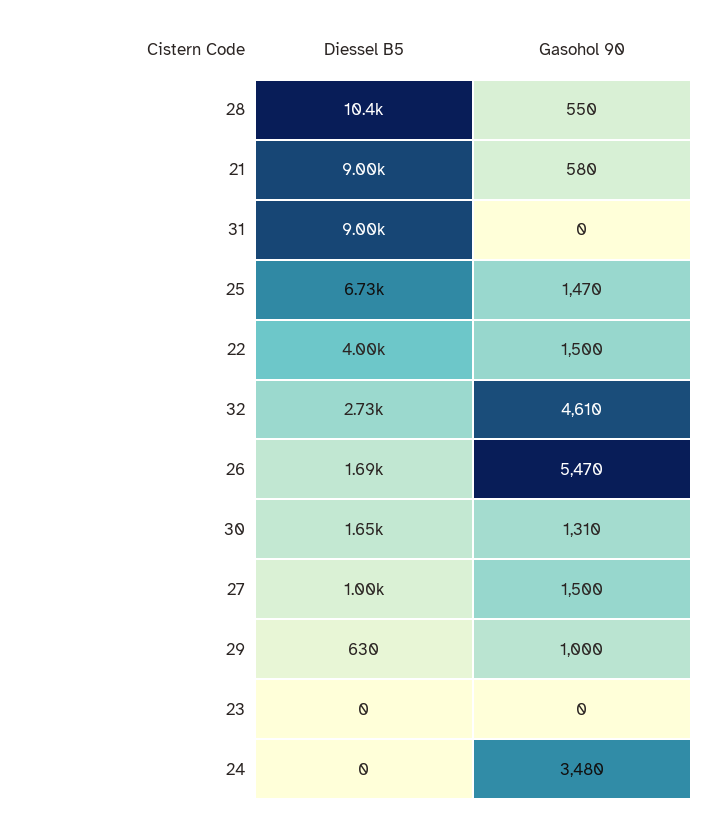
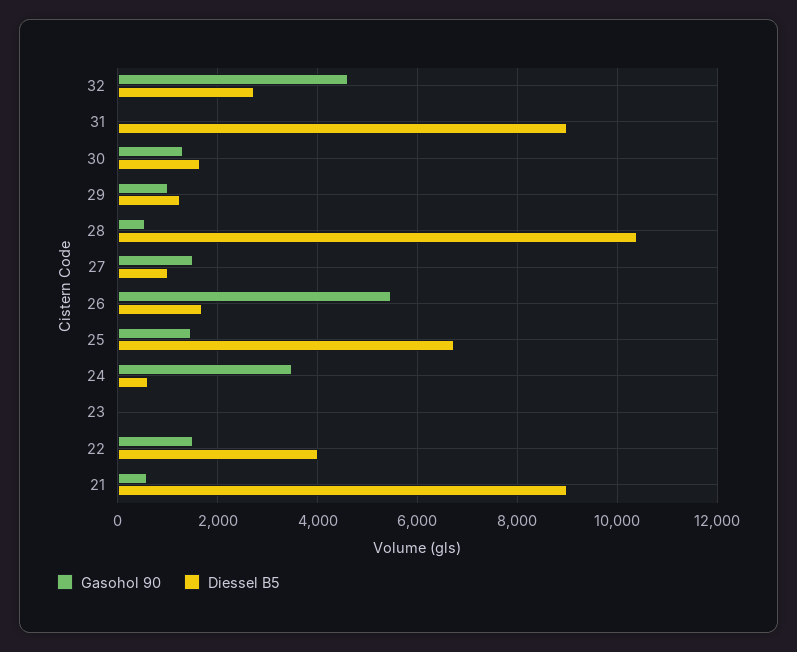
Diessel B5, 29: 630 -> 1200
Diessel B5, 24: 0 -> 600

